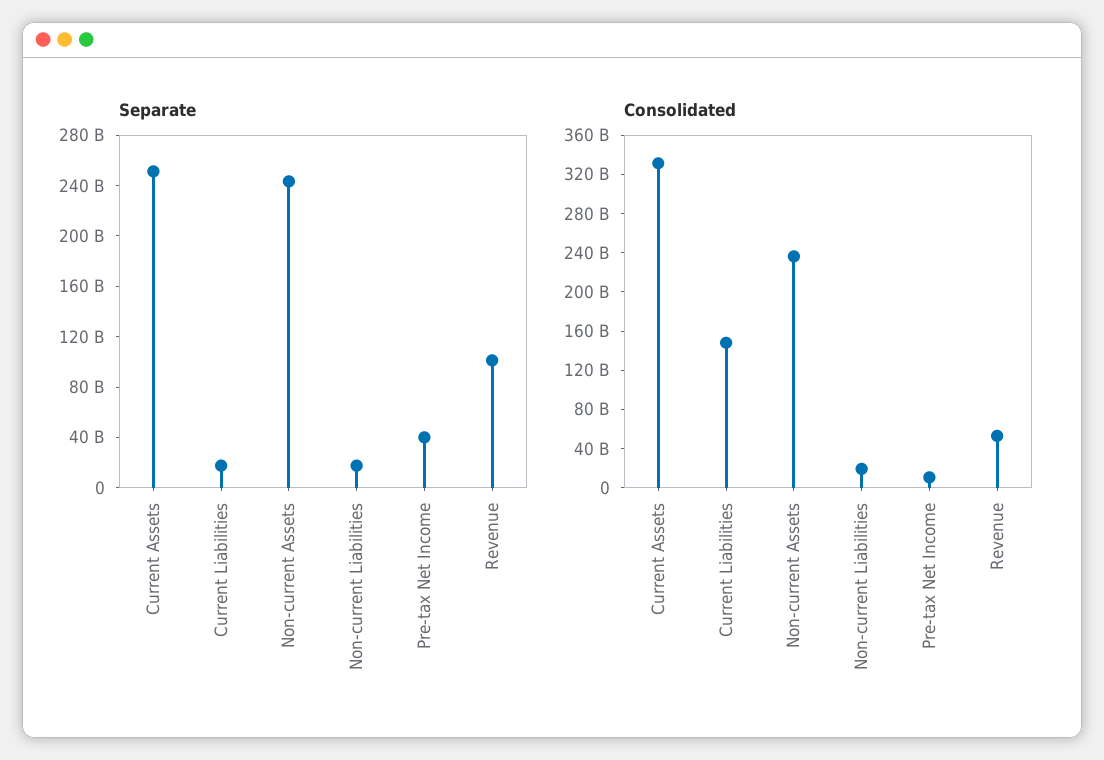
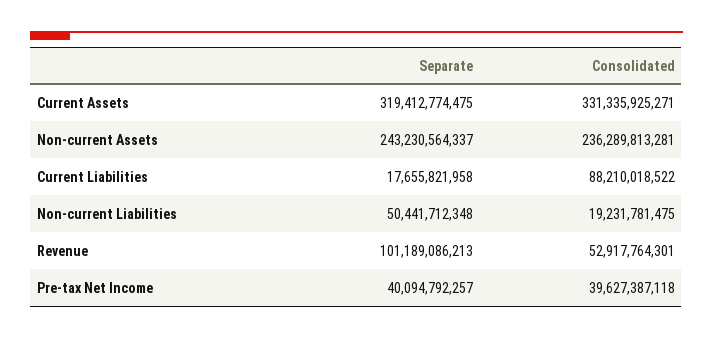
Separate, Current Assets: 250000000000 -> 319412774475
Separate, Non-current Liabilities: 20000000000 -> 50441712348
Consolidated, Current Liabilities: 150000000000 -> 88210018522
Consolidated, Pre-tax Net Income: 10000000000 -> 39627387118

